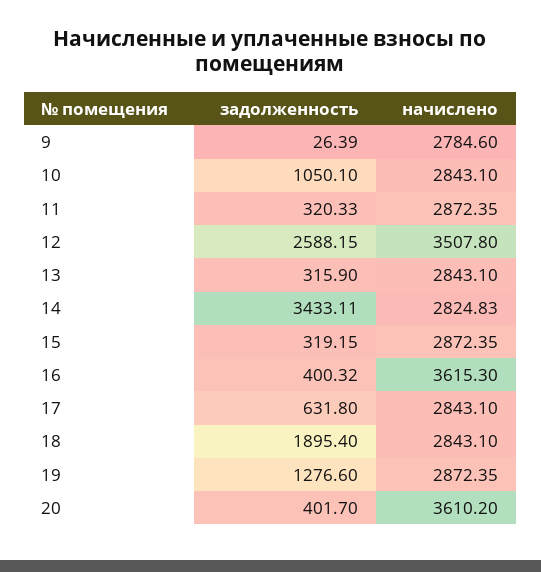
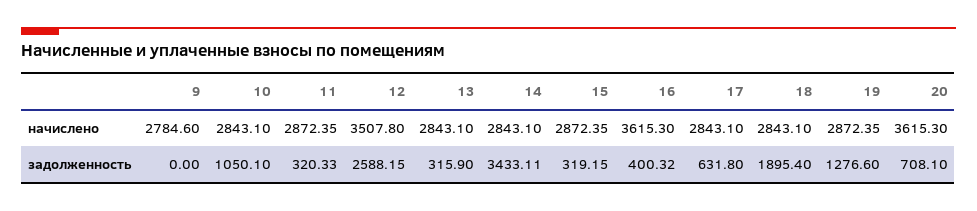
задолженность, 9: 26.39 -> 0
начислено, 14: 2824.83 -> 2843.1
задолженность, 20: 401.7 -> 708.1
начислено, 20: 3610.2 -> 3615.3

